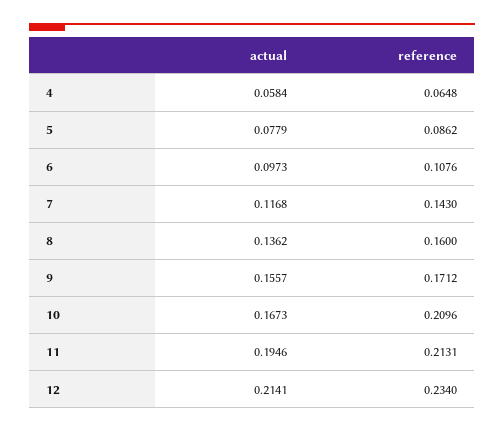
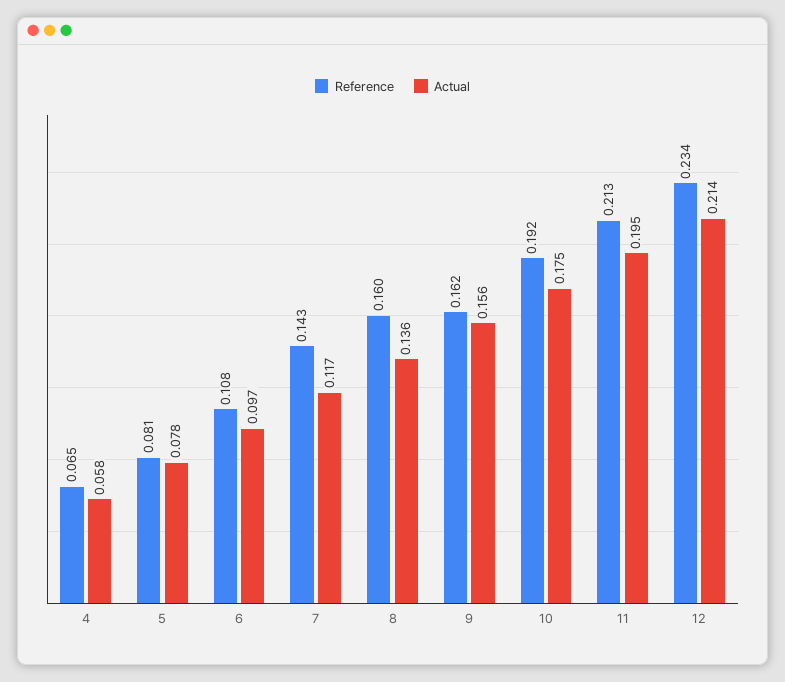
reference, 5: 0.0862 -> 0.081
reference, 9: 0.1712 -> 0.162
actual, 10: 0.1673 -> 0.175
reference, 10: 0.2096 -> 0.192

